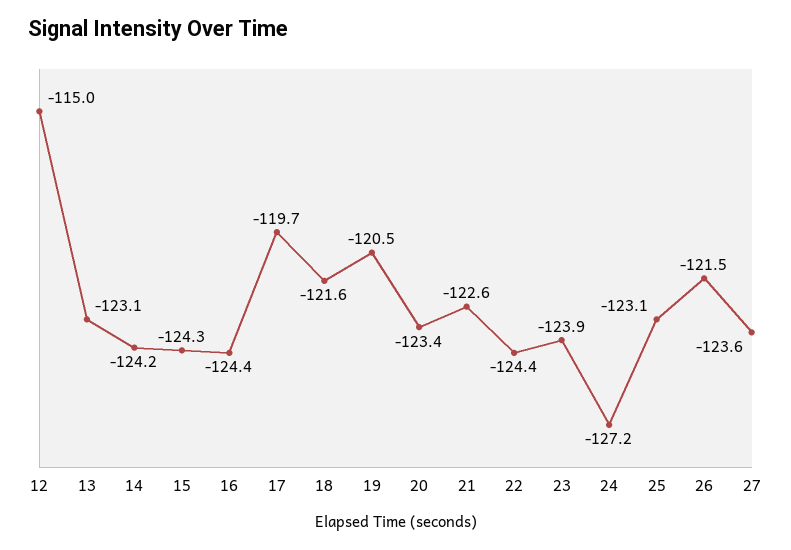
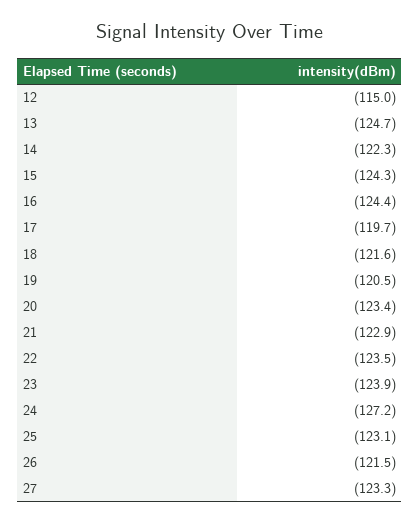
13: -123.1 -> -124.7
14: -124.2 -> -122.3
21: -122.6 -> -122.9
22: -124.4 -> -123.5
27: -123.6 -> -123.3

